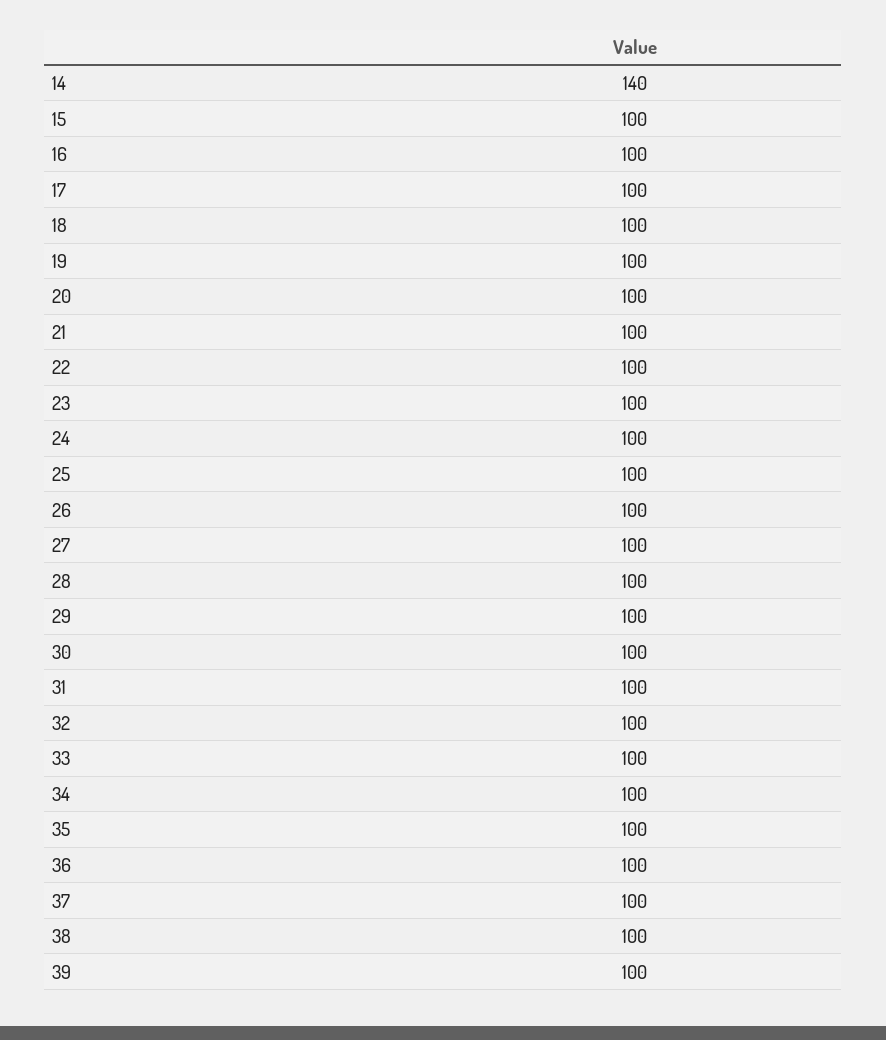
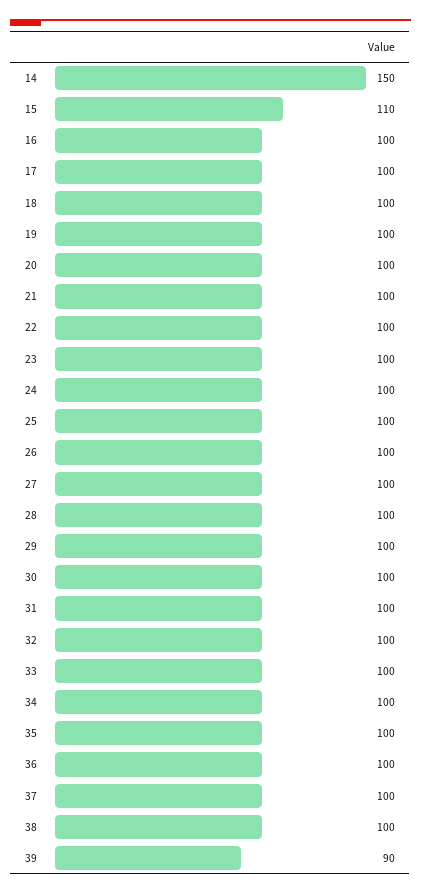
14: 140 -> 150
15: 100 -> 110
39: 100 -> 90

